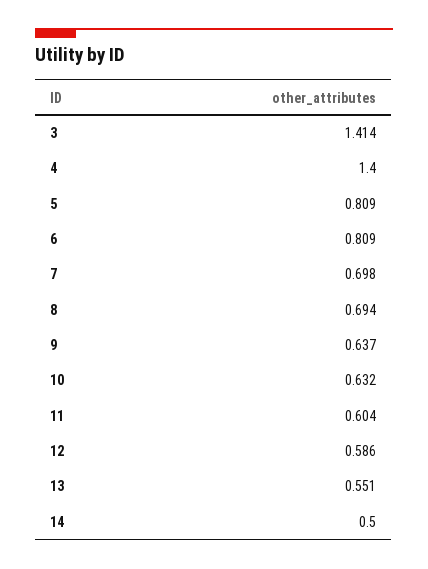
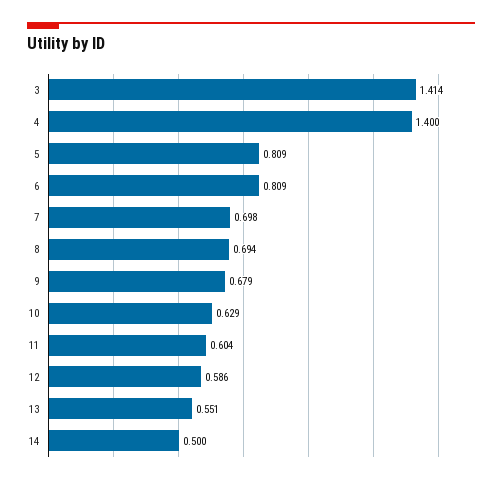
9: 0.637 -> 0.679
10: 0.632 -> 0.629

